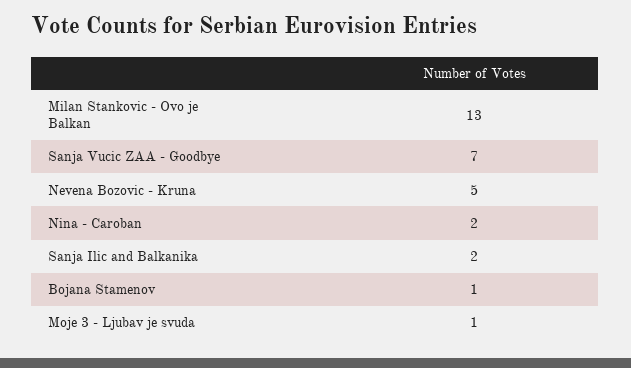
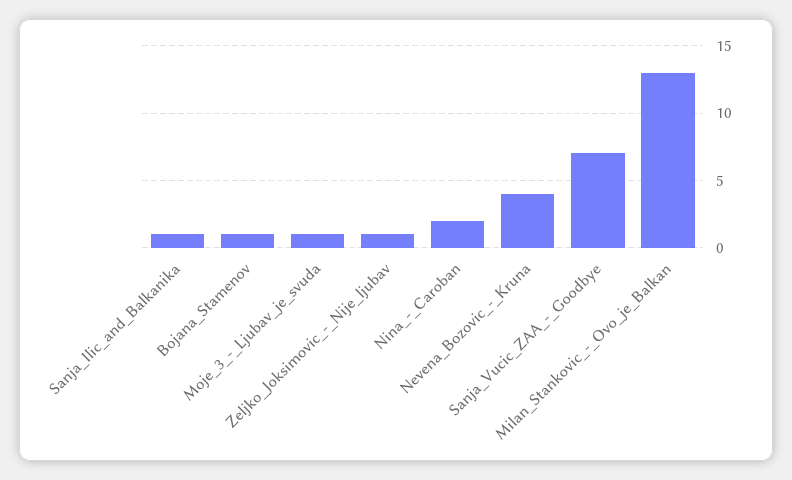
Nevena Bozovic - Kruna: 5 -> 4
Sanja Ilic and Balkanika: 2 -> 1
Zeljko_Joksimovic_-_Nije_ljubav: none -> 1

